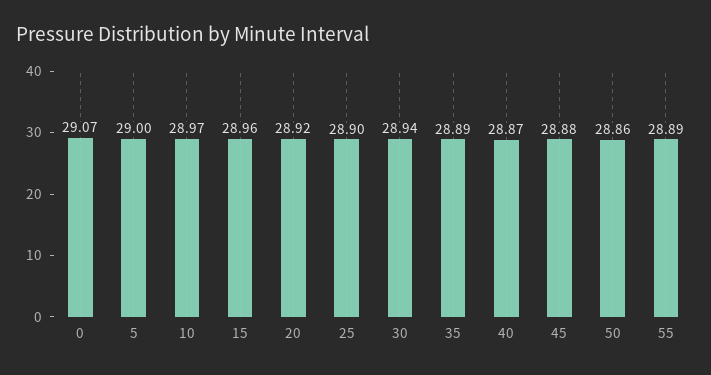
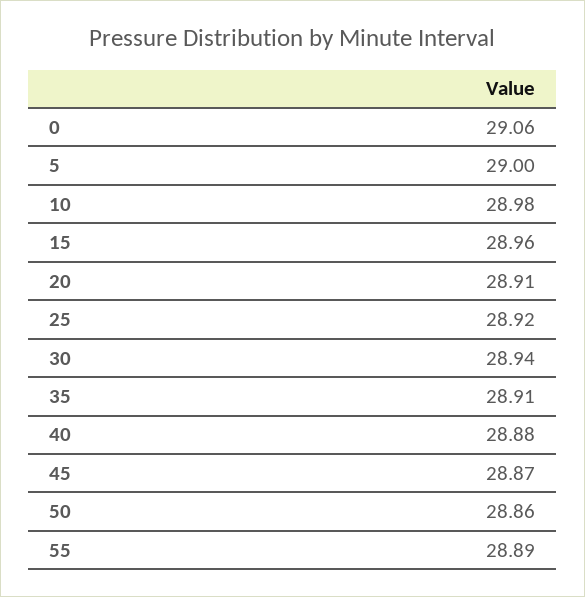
0: 29.07 -> 29.06
10: 28.97 -> 28.98
20: 28.92 -> 28.91
25: 28.9 -> 28.92
35: 28.89 -> 28.91
40: 28.87 -> 28.88
45: 28.88 -> 28.87

